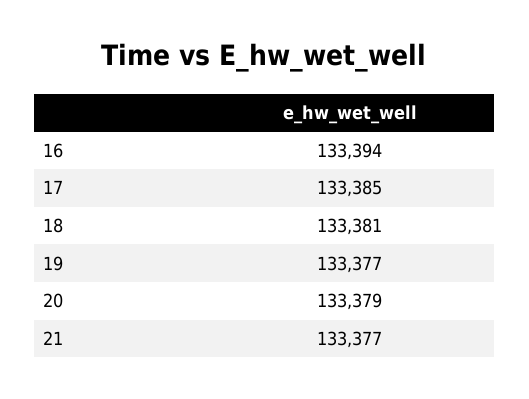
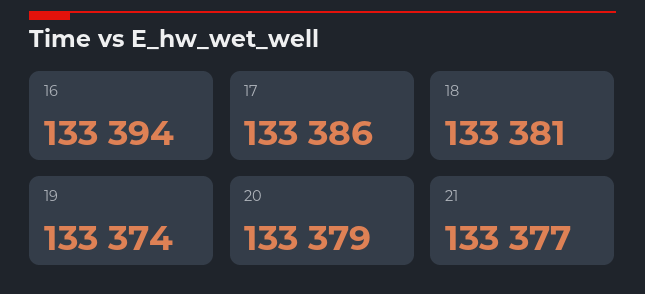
17: 133385 -> 133386
19: 133377 -> 133374

